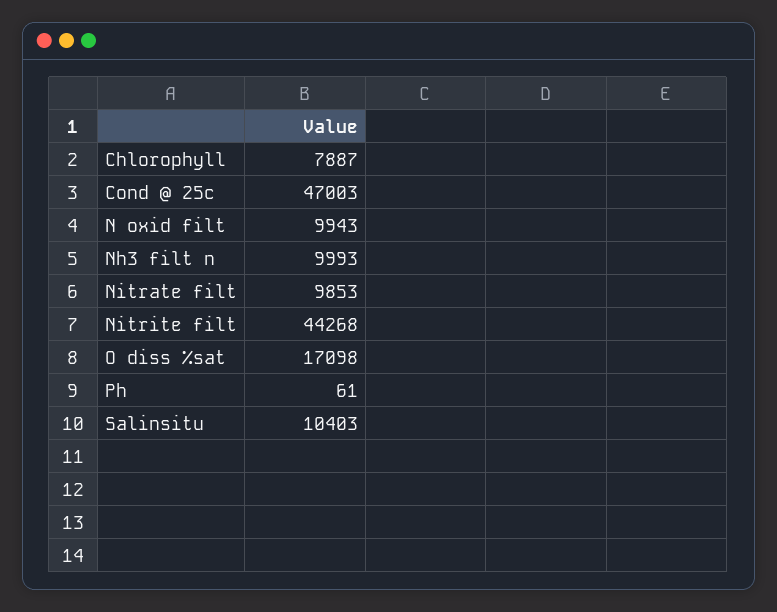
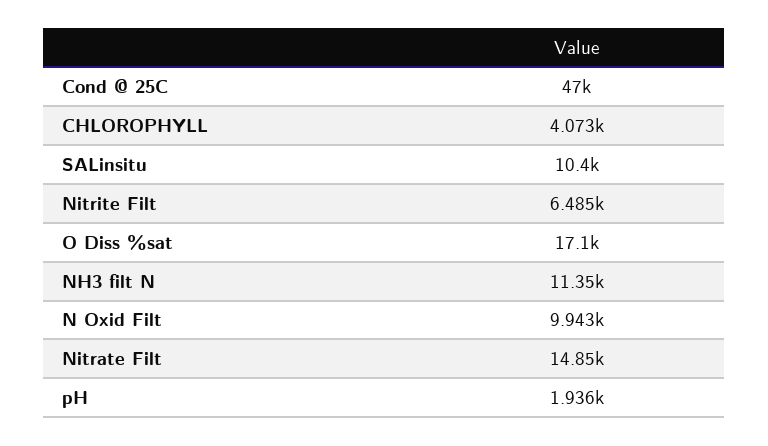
Chlorophyll: 7887 -> 4073
Nh3 filt n: 9993 -> 11350
Nitrate filt: 9853 -> 14850
Nitrite filt: 44268 -> 6485
Ph: 61 -> 1936

